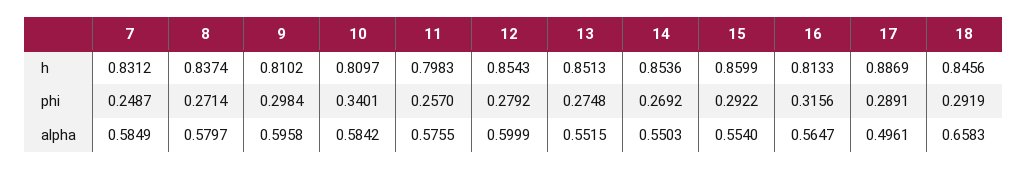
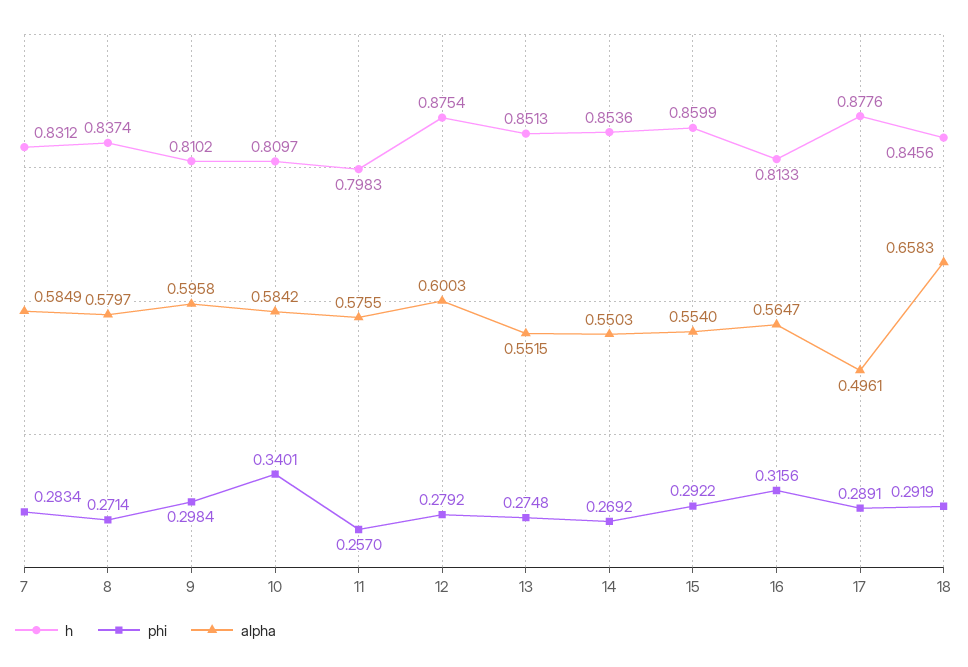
h, 12: 0.8543 -> 0.8754
h, 17: 0.8869 -> 0.8776
phi, 7: 0.2487 -> 0.2834
alpha, 12: 0.5999 -> 0.6003

